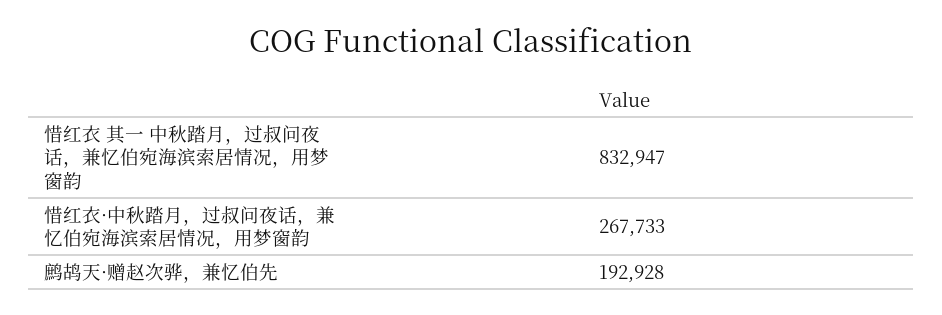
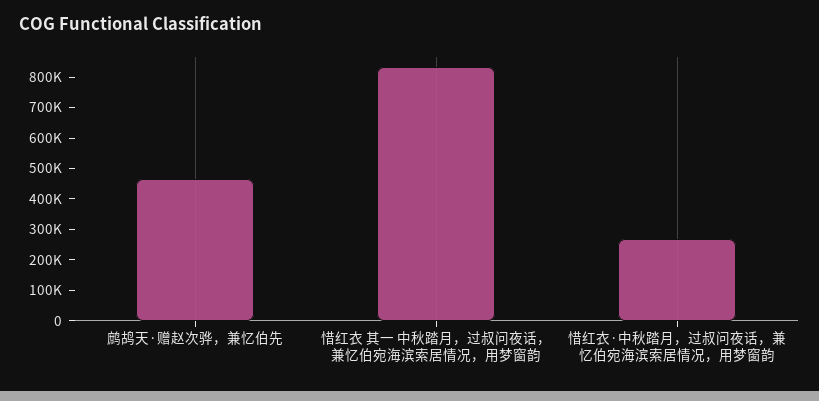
鹧鸪天·赠赵次骅，兼忆伯先: 192928 -> 450000

